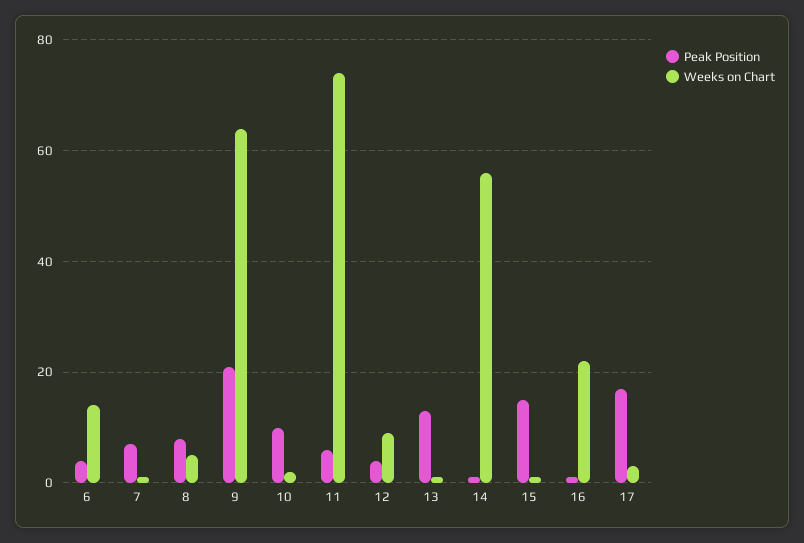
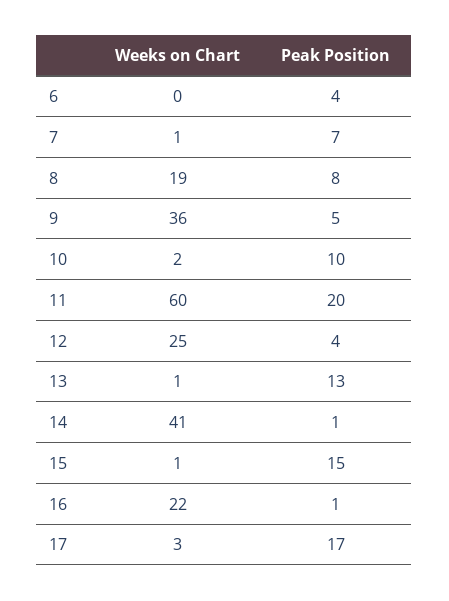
Weeks on Chart, 6: 15 -> 0
Weeks on Chart, 8: 5 -> 19
Peak Position, 9: 20 -> 5
Weeks on Chart, 9: 65 -> 36
Peak Position, 11: 5 -> 20
Weeks on Chart, 11: 75 -> 60
Weeks on Chart, 12: 10 -> 25
Weeks on Chart, 14: 55 -> 41

